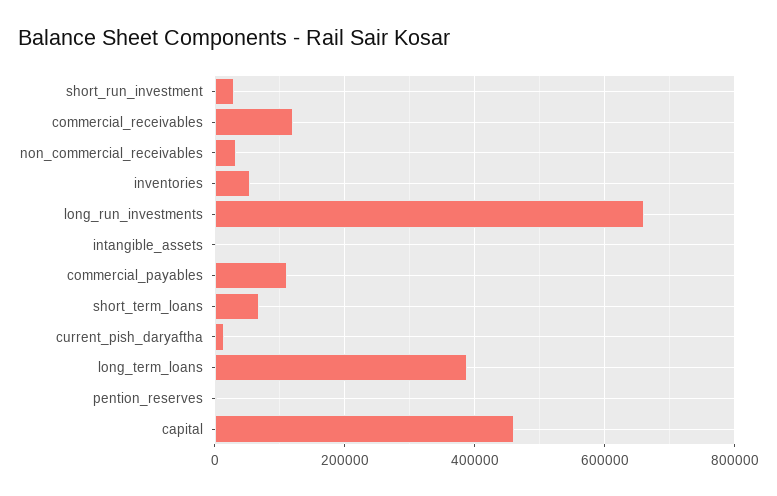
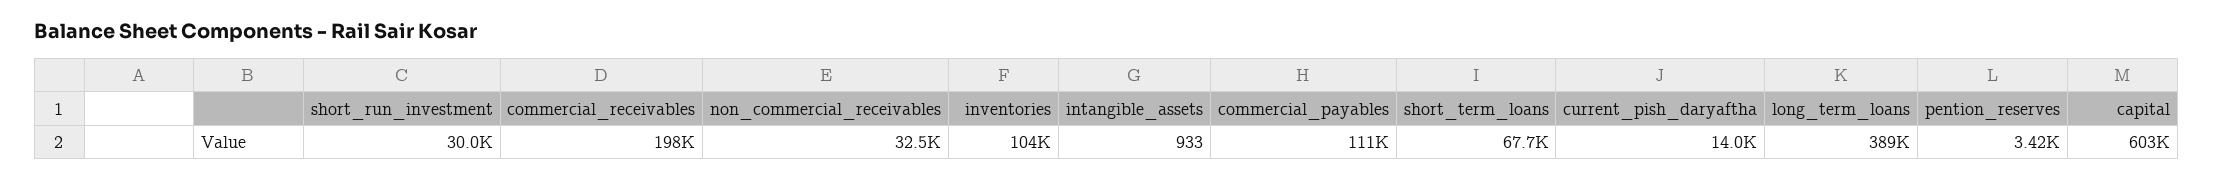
commercial_receivables: 120000 -> 198000
inventories: 60000 -> 104000
long_run_investments: 660000 -> none
capital: 460000 -> 603000

